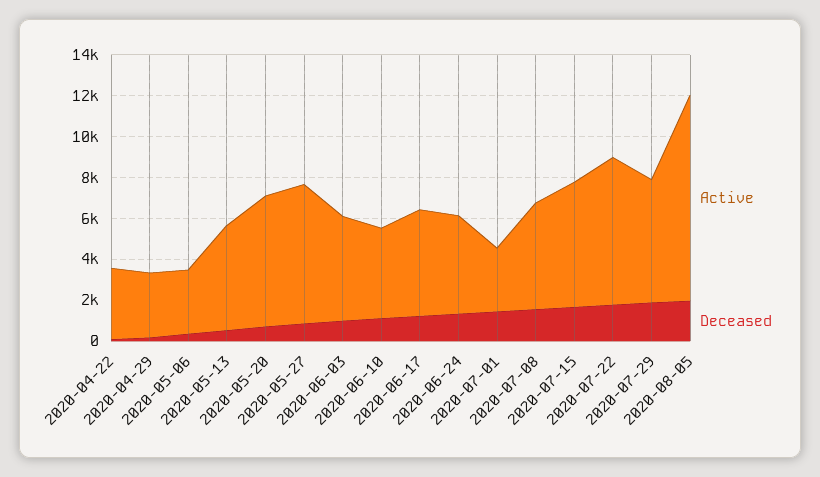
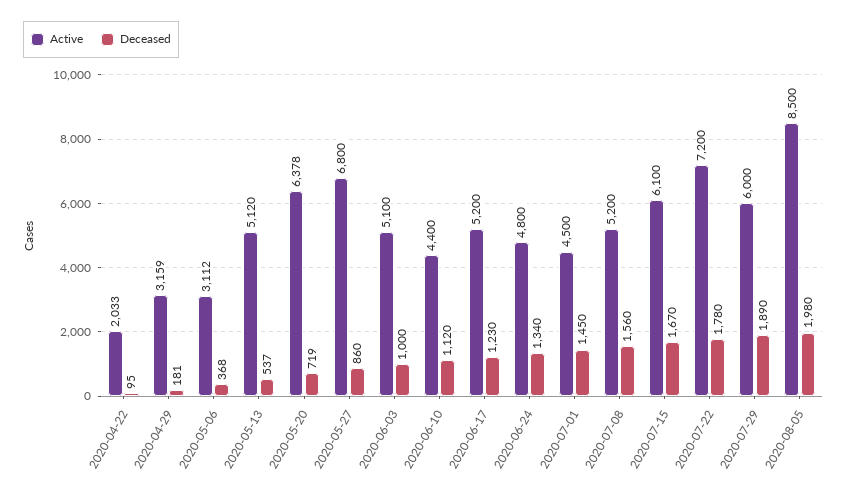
Active, 2020-04-22: 3500 -> 2033
Active, 2020-07-01: 3000 -> 4500
Active, 2020-08-05: 10000 -> 8500

